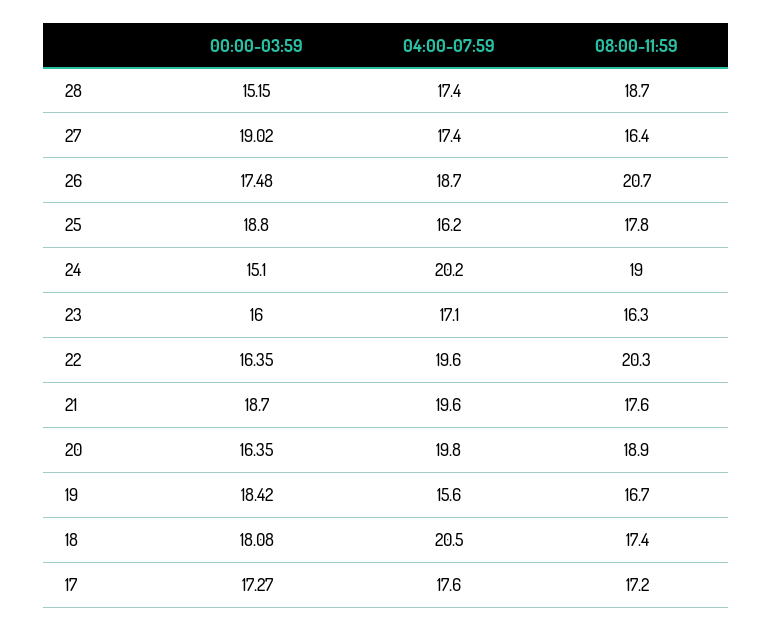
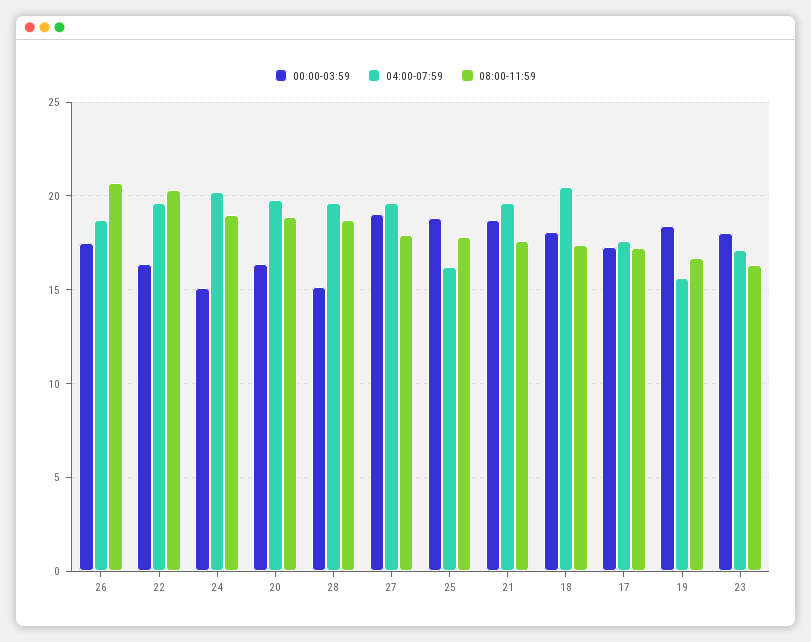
04:00-07:59, 28: 17.4 -> 19.5
04:00-07:59, 27: 17.4 -> 19.5
08:00-11:59, 27: 16.4 -> 18
00:00-03:59, 23: 16 -> 18

